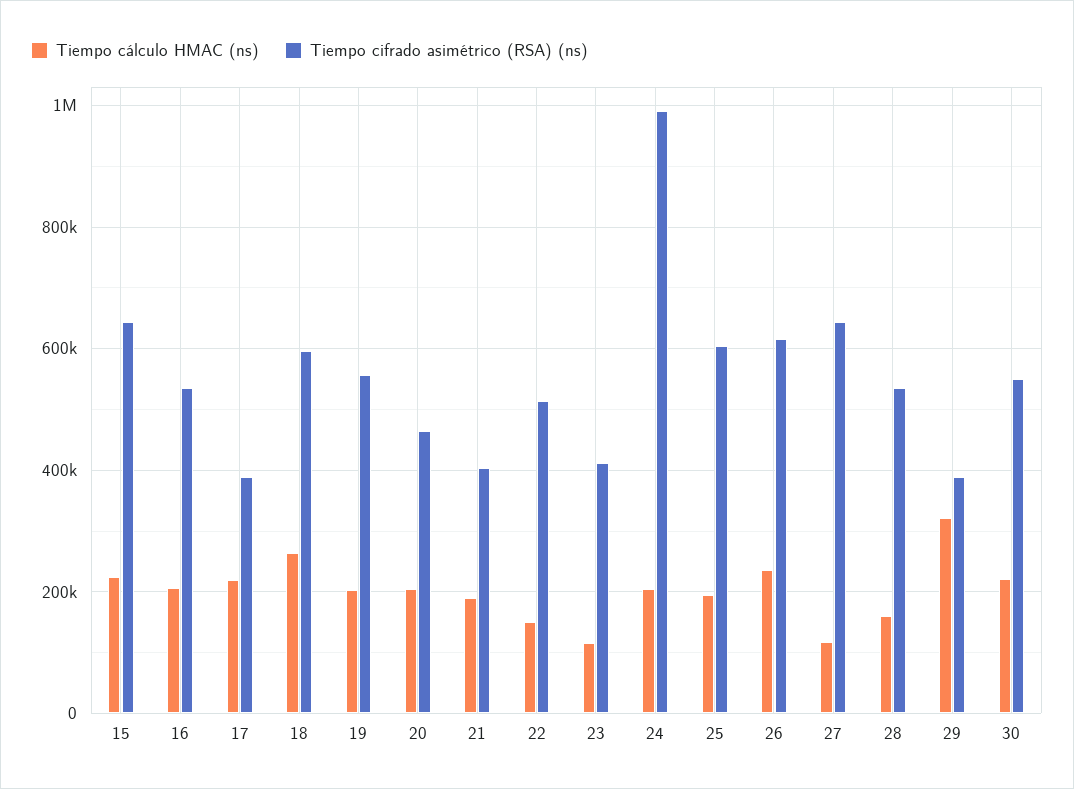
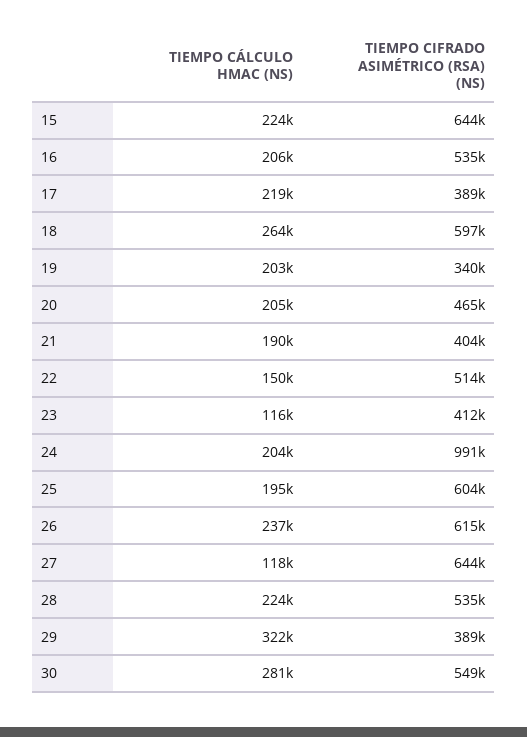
Tiempo cifrado asimétrico (RSA) (ns), 19: 560000 -> 340000
Tiempo cálculo HMAC (ns), 28: 160000 -> 224000
Tiempo cálculo HMAC (ns), 30: 220000 -> 281000

